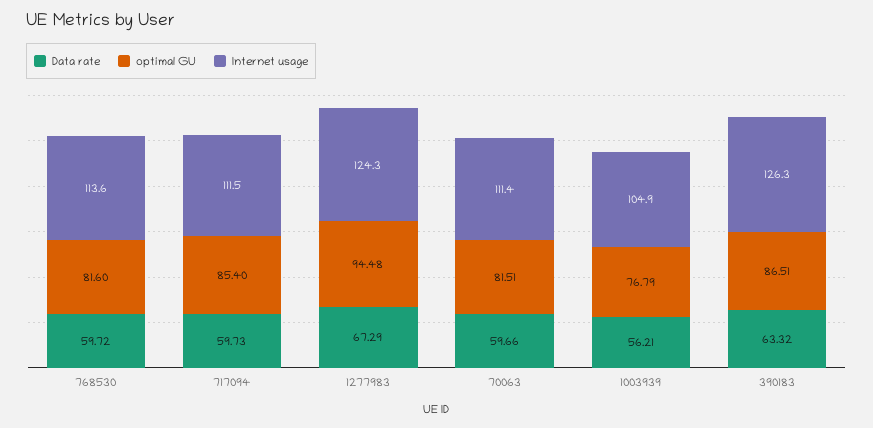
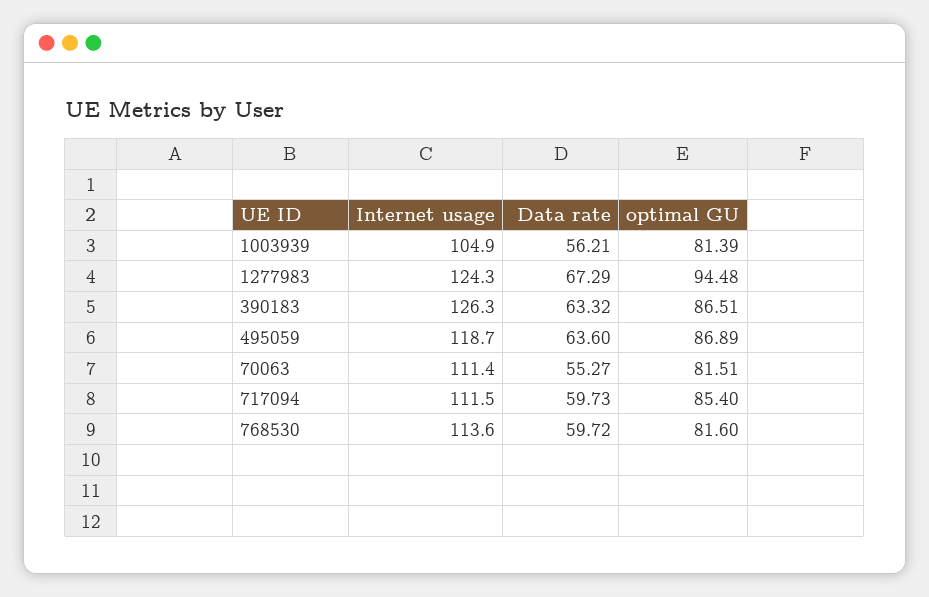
Data rate, 70063: 59.66 -> 55.27
optimal GU, 1003939: 76.79 -> 81.39
Internet usage, 495059: none -> 118.7
Data rate, 495059: none -> 63.6
optimal GU, 495059: none -> 86.89

